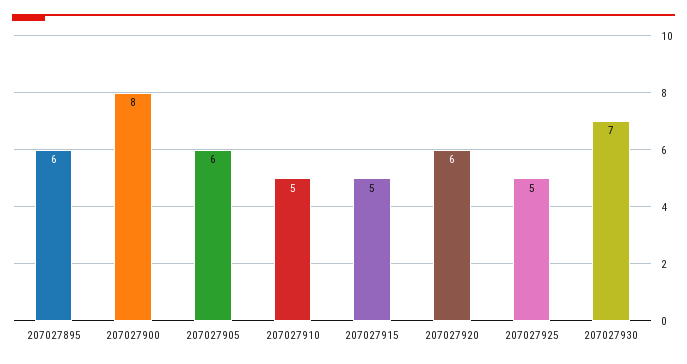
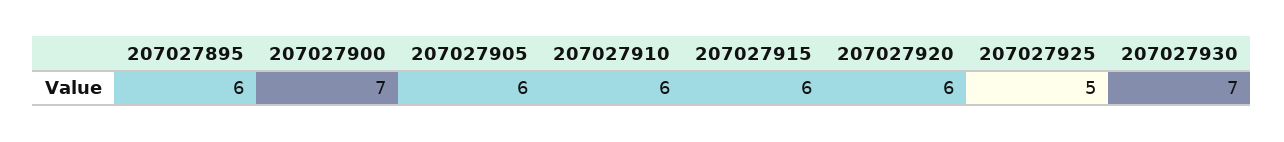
207027900: 8 -> 7
207027910: 5 -> 6
207027915: 5 -> 6

